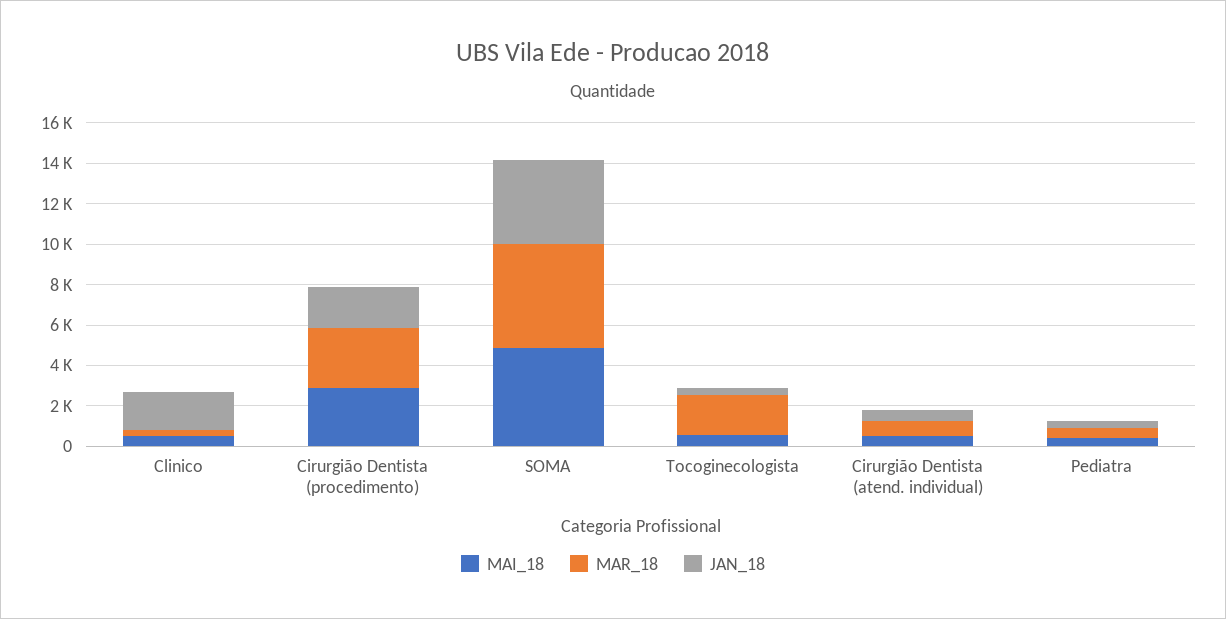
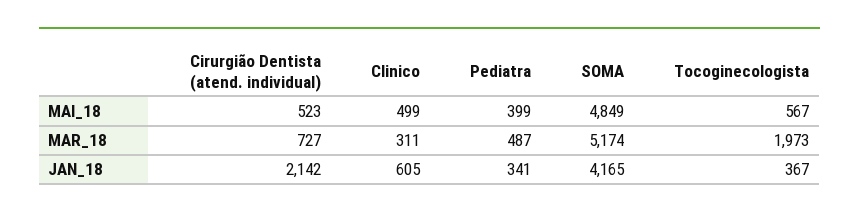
JAN_18, Clinico: 2000 -> 605
MAI_18, Cirurgião Dentista (procedimento): 3000 -> none
MAR_18, Cirurgião Dentista (procedimento): 3000 -> none
JAN_18, Cirurgião Dentista (procedimento): 2000 -> none
JAN_18, Cirurgião Dentista (atend. individual): 500 -> 2142

